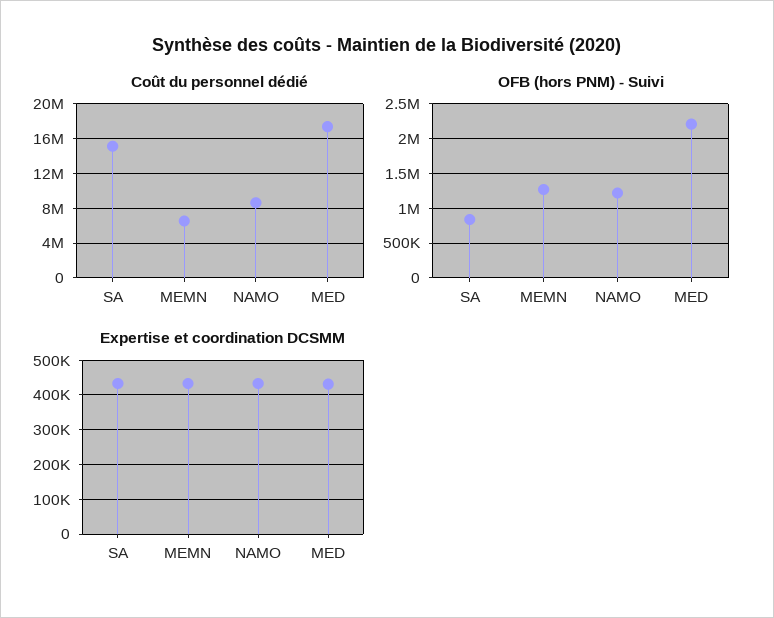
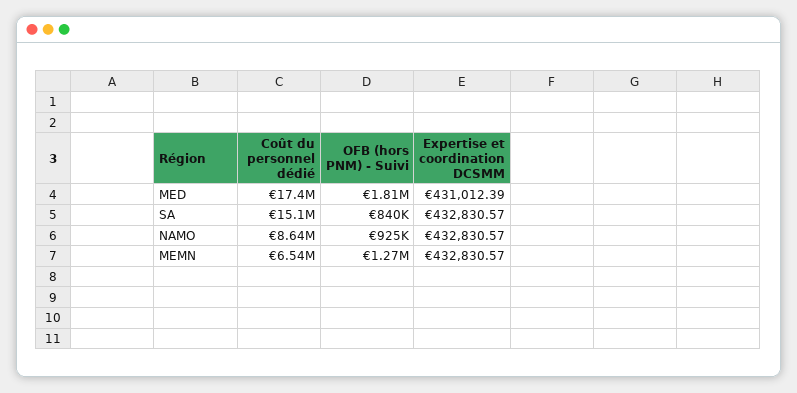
OFB (hors PNM) - Suivi, NAMO: 1200000 -> 925000
OFB (hors PNM) - Suivi, MED: 2200000 -> 1810000

